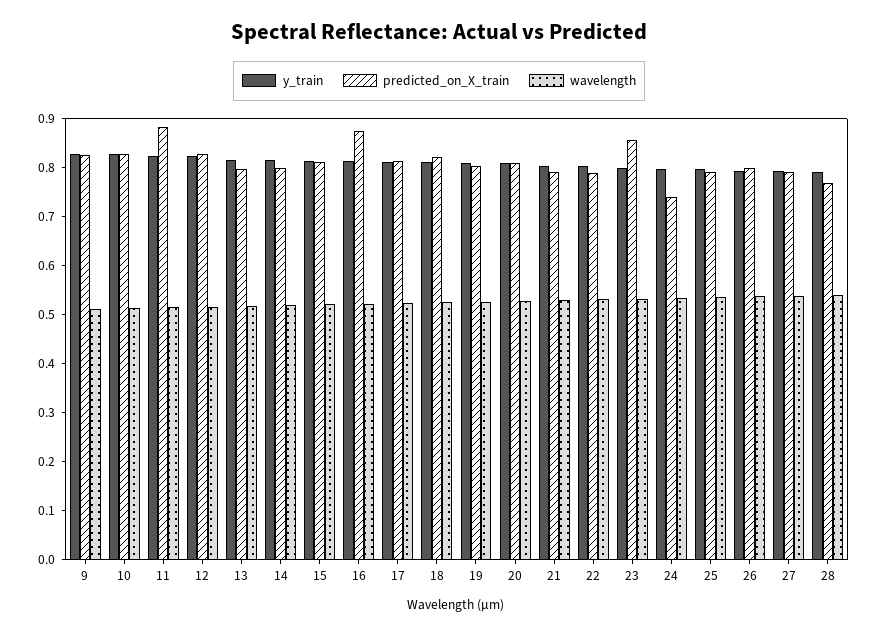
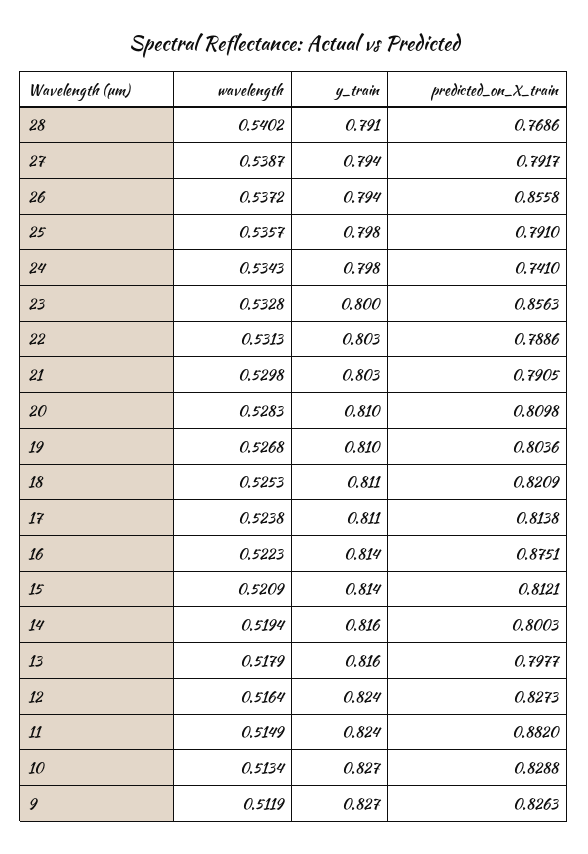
predicted_on_X_train, 26: 0.8 -> 0.8558

